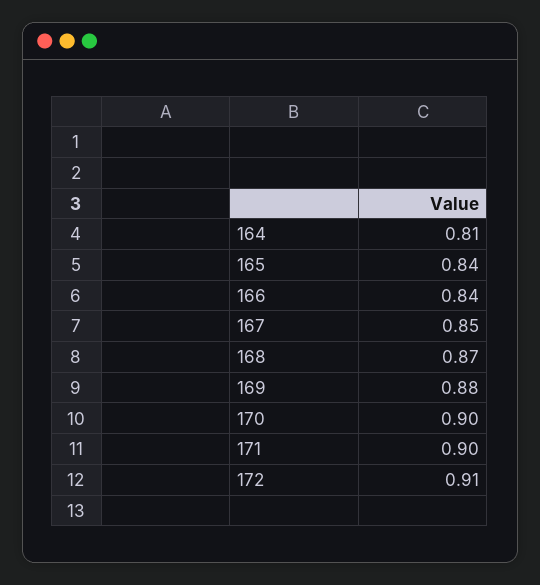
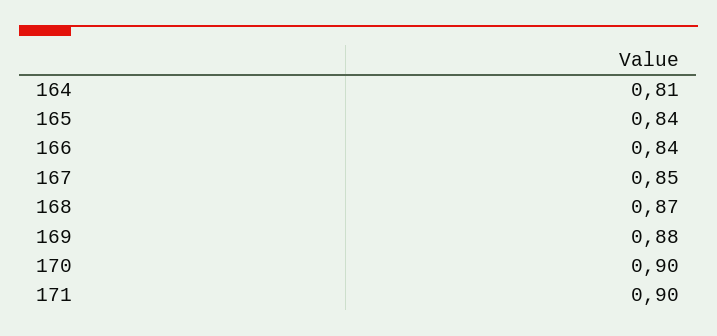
172: 0.91 -> none

